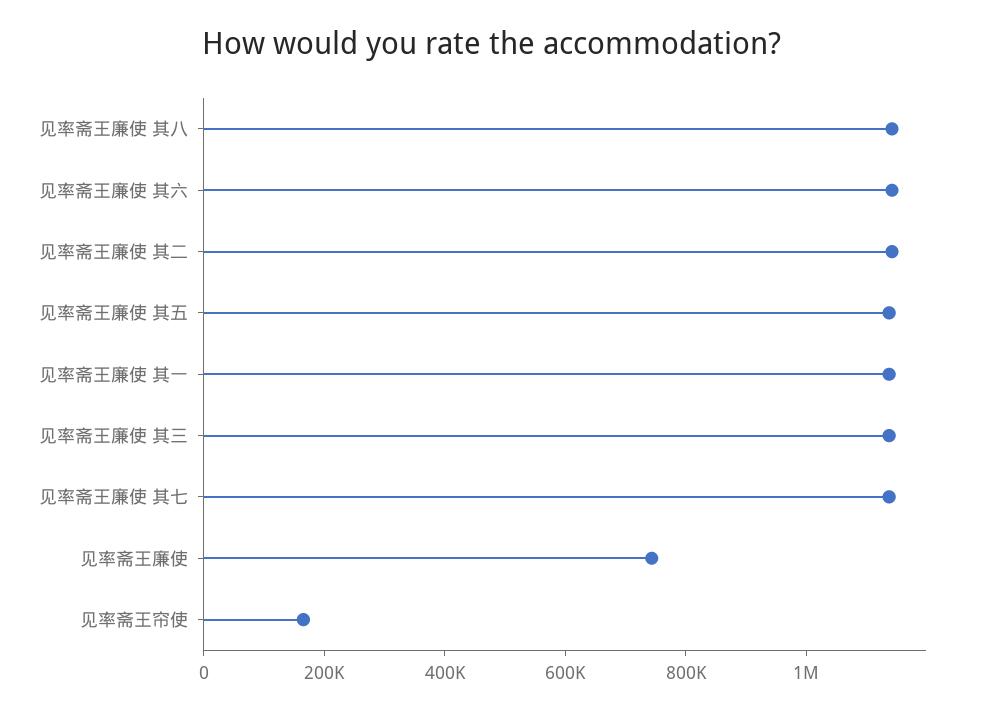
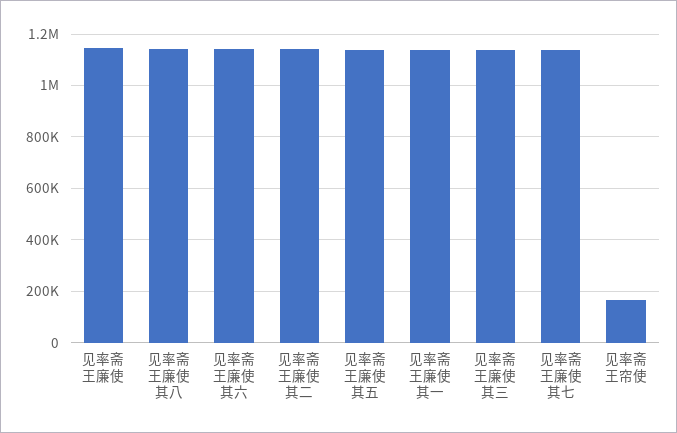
见率斋王廉使: 750000 -> 1150000

